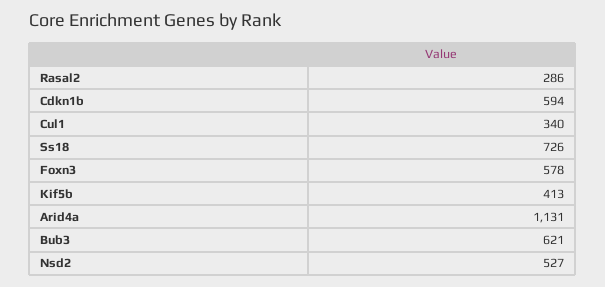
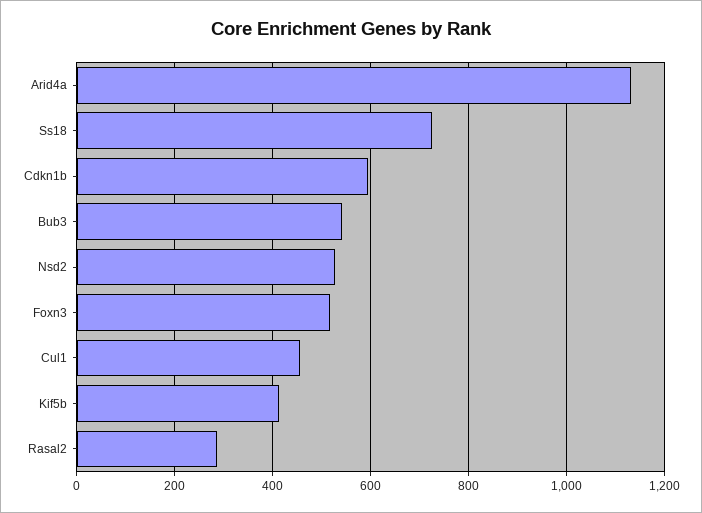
Cul1: 340 -> 460
Foxn3: 578 -> 520
Bub3: 621 -> 540

